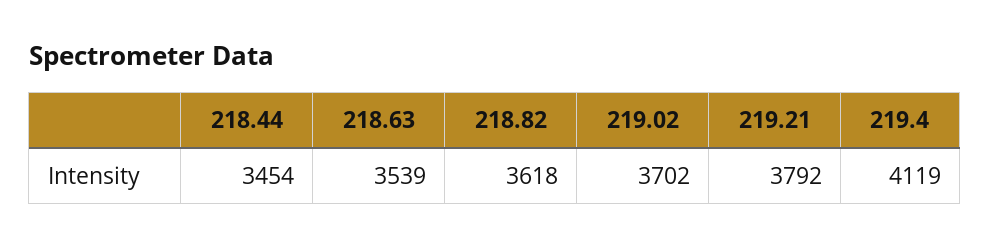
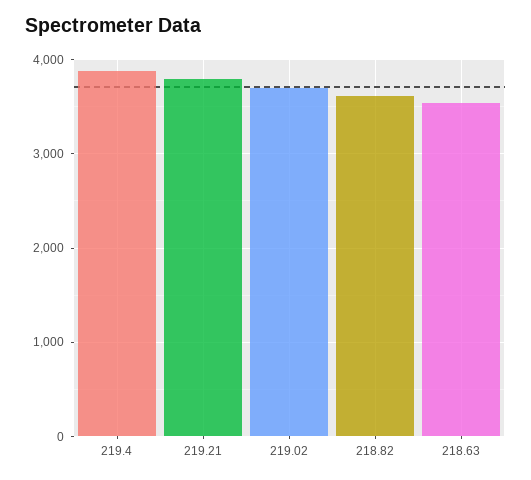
218.44: 3454 -> none
219.4: 4119 -> 3900

